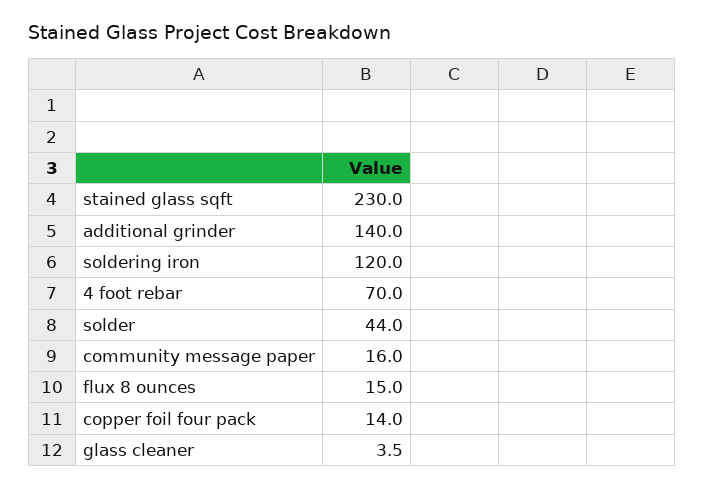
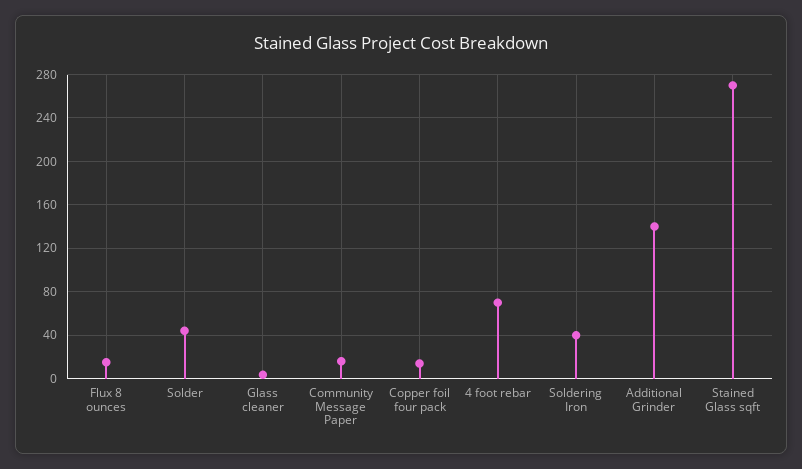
stained glass sqft: 230 -> 270
soldering iron: 120 -> 40

